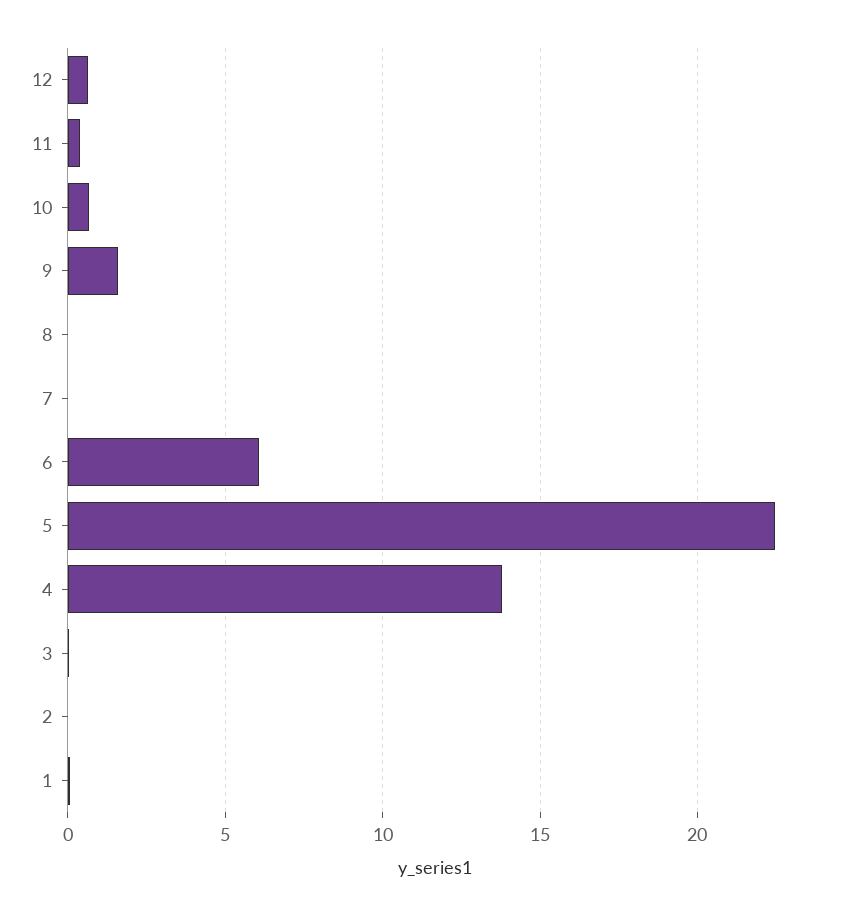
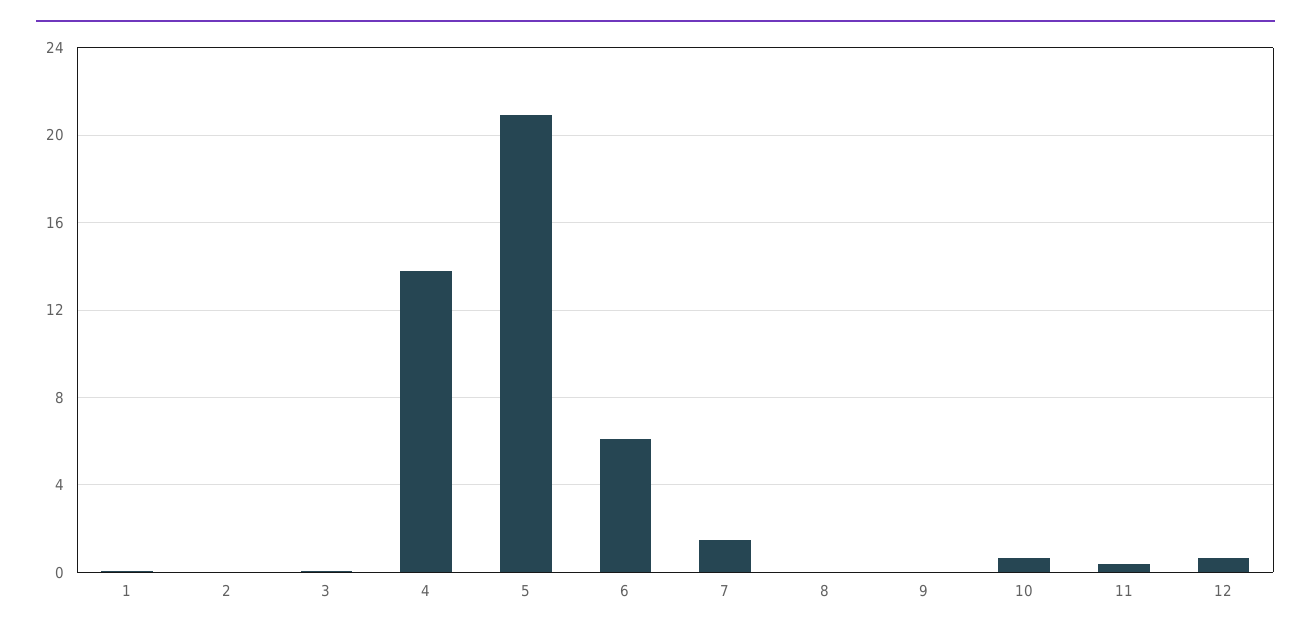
9: 1.5 -> 0
7: 0 -> 1.5
5: 22.5 -> 21

